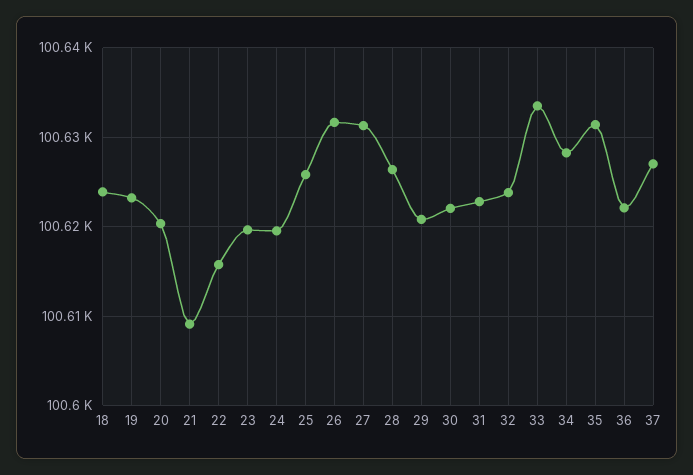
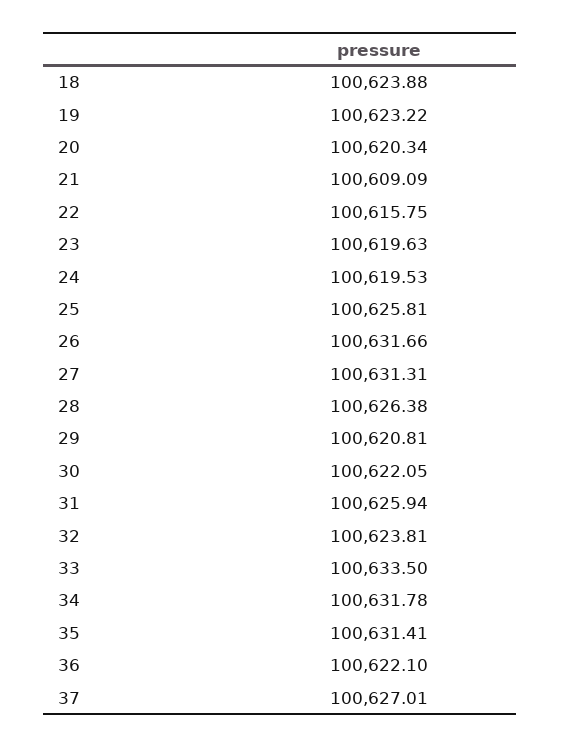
31: 100623 -> 100625.94
34: 100628 -> 100631.78

